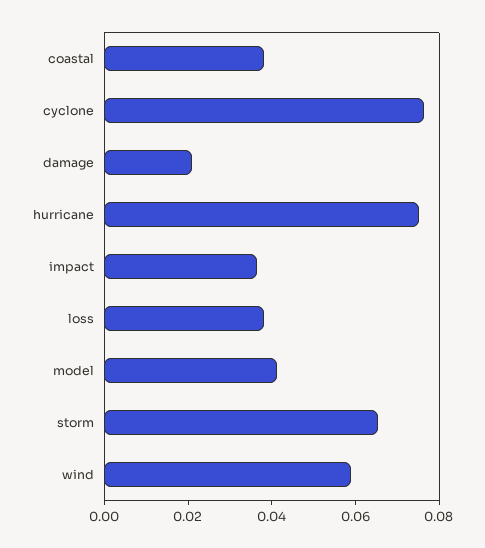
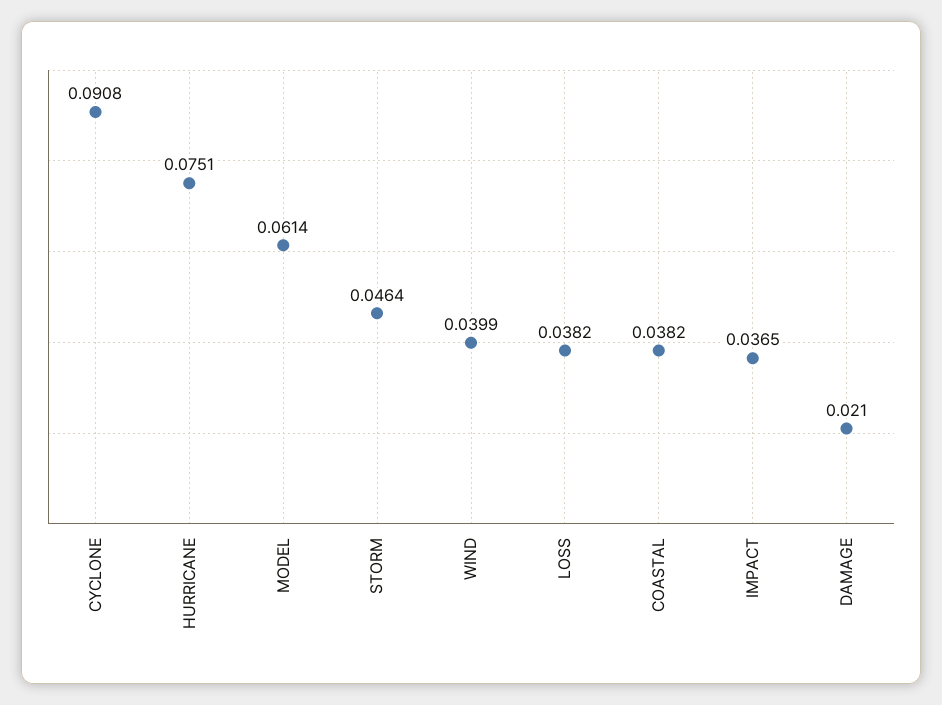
cyclone: 0.075 -> 0.0908
model: 0.04 -> 0.0614
storm: 0.065 -> 0.0464
wind: 0.06 -> 0.0399

